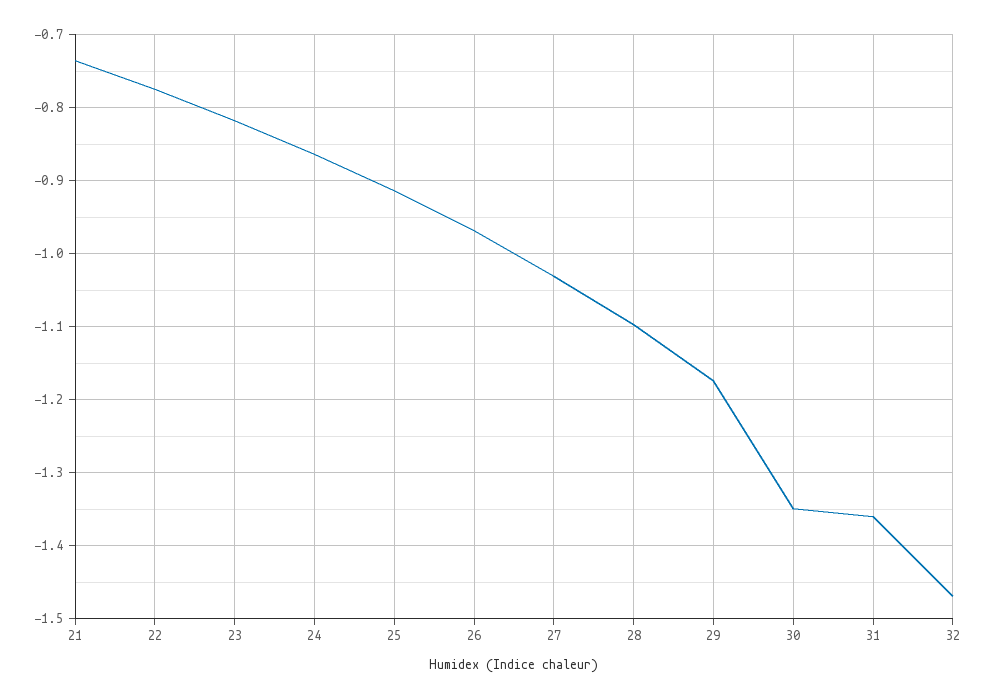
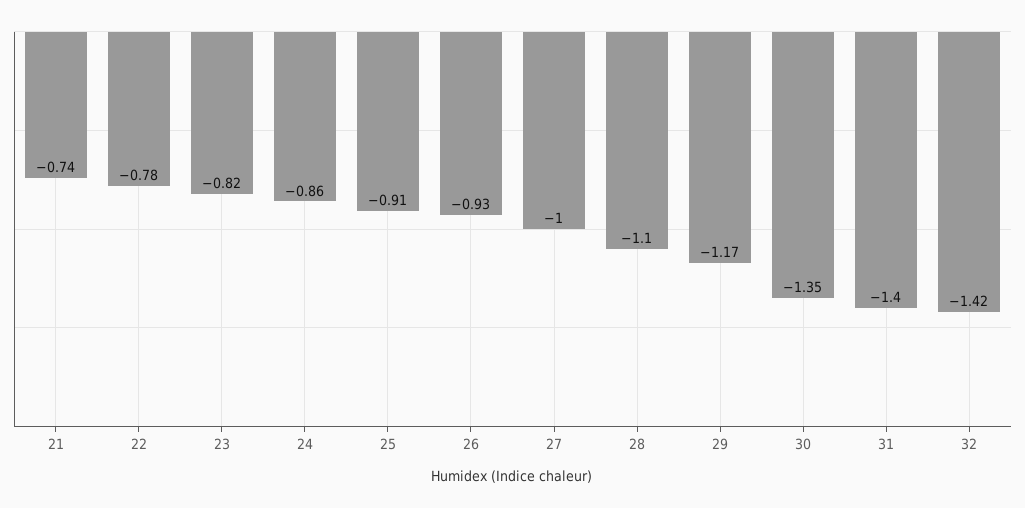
26: -0.97 -> -0.93
27: -1.03 -> -1
31: -1.36 -> -1.4
32: -1.47 -> -1.42

